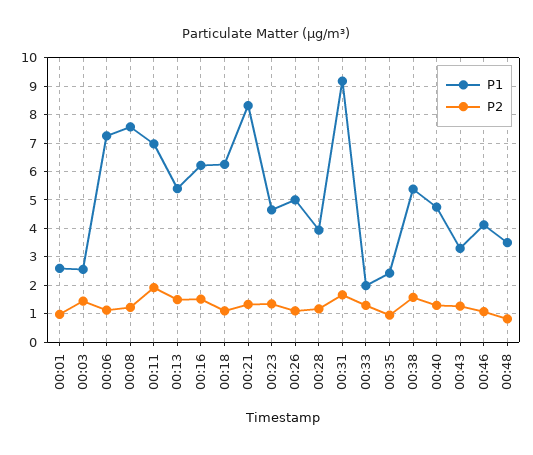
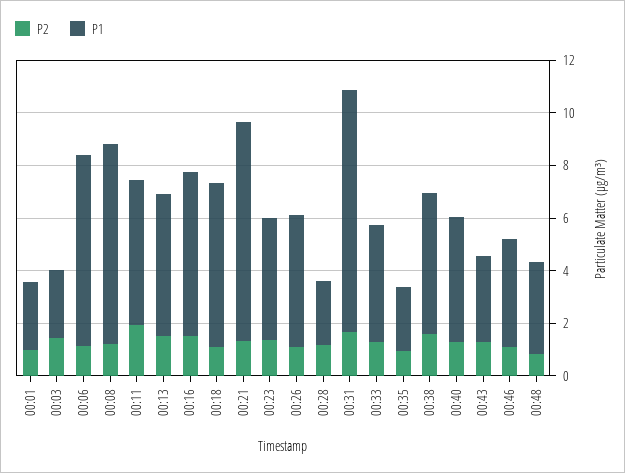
P1, 00:11: 7 -> 5.5
P1, 00:28: 4 -> 2.5
P1, 00:33: 2 -> 4.5

